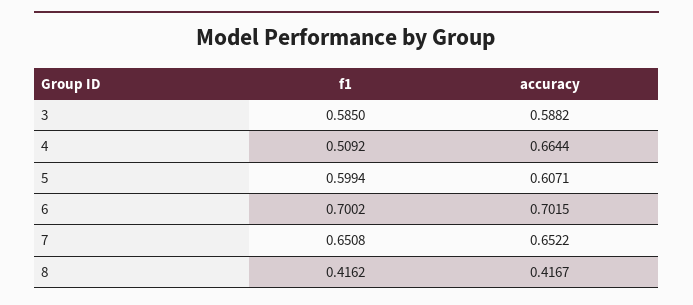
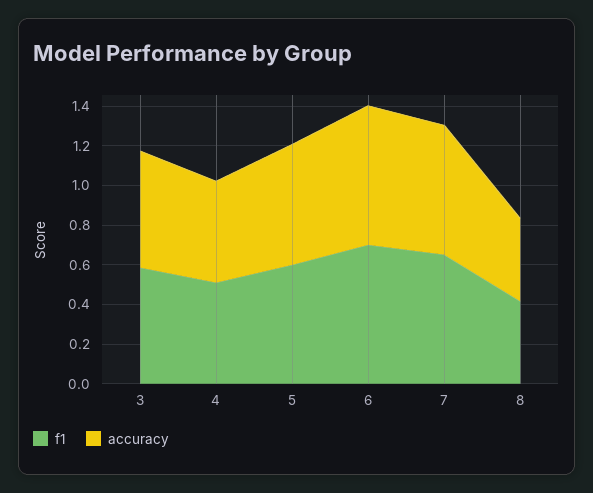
accuracy, 4: 0.6644 -> 0.5

